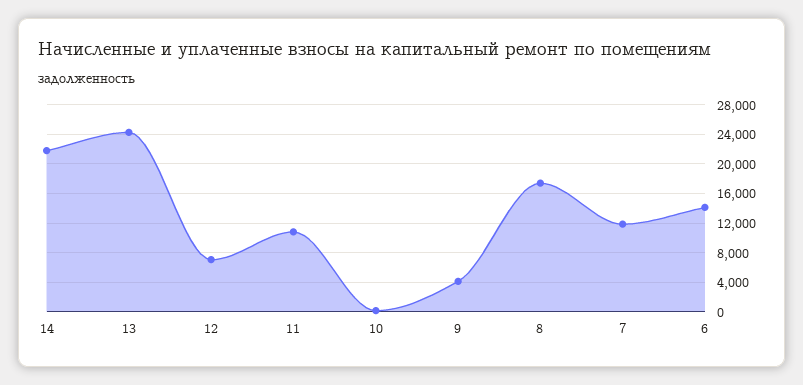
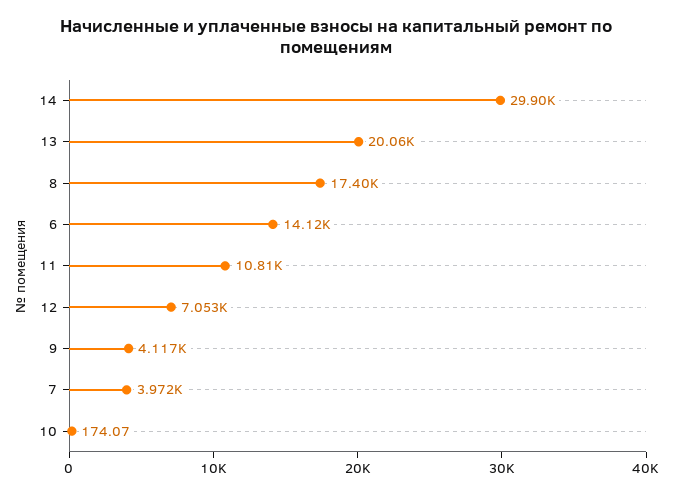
14: 22000 -> 29900
13: 24000 -> 20060
7: 12000 -> 3972

